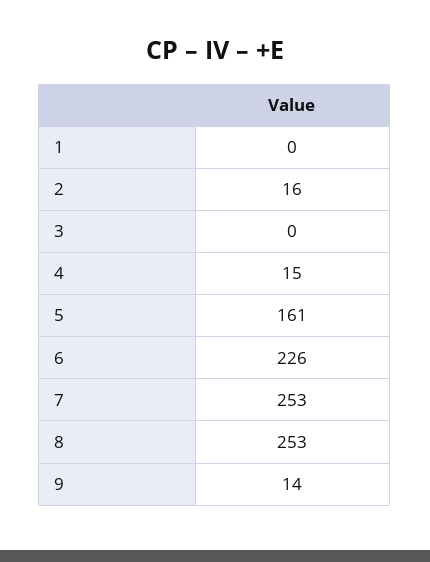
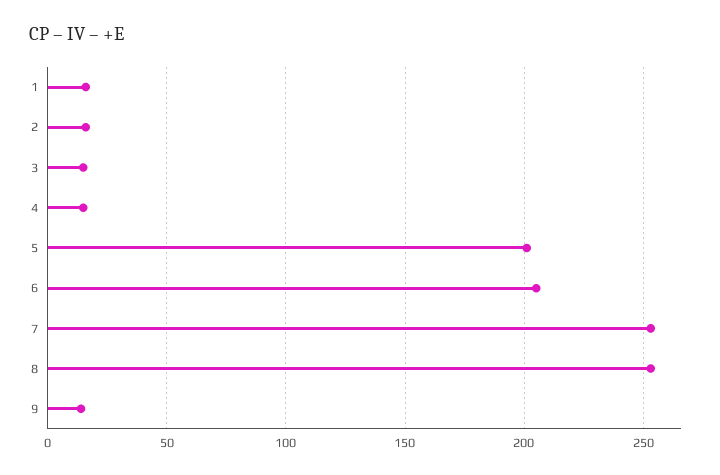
1: 0 -> 15
3: 0 -> 15
5: 161 -> 200
6: 226 -> 205

